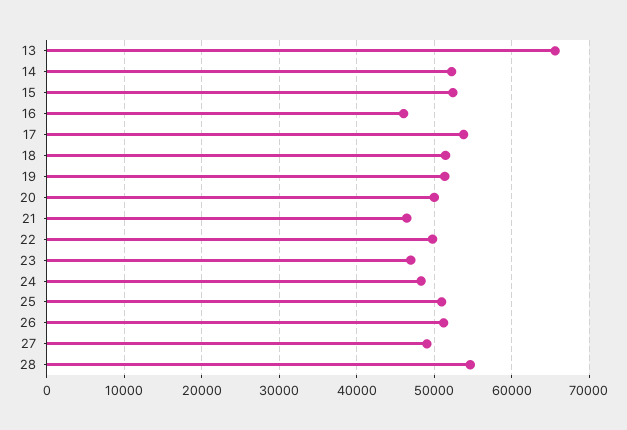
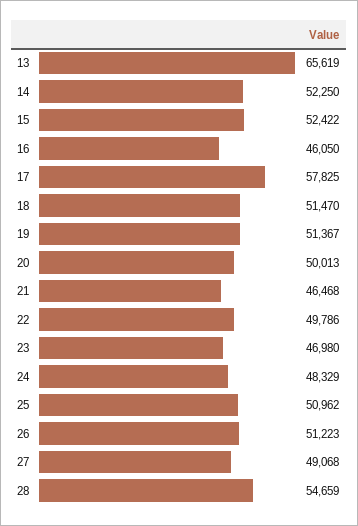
17: 54000 -> 57825

